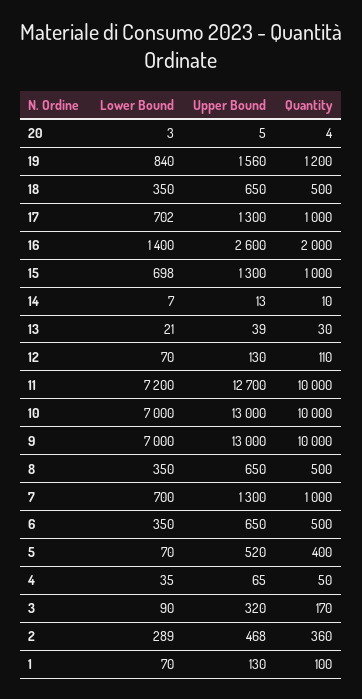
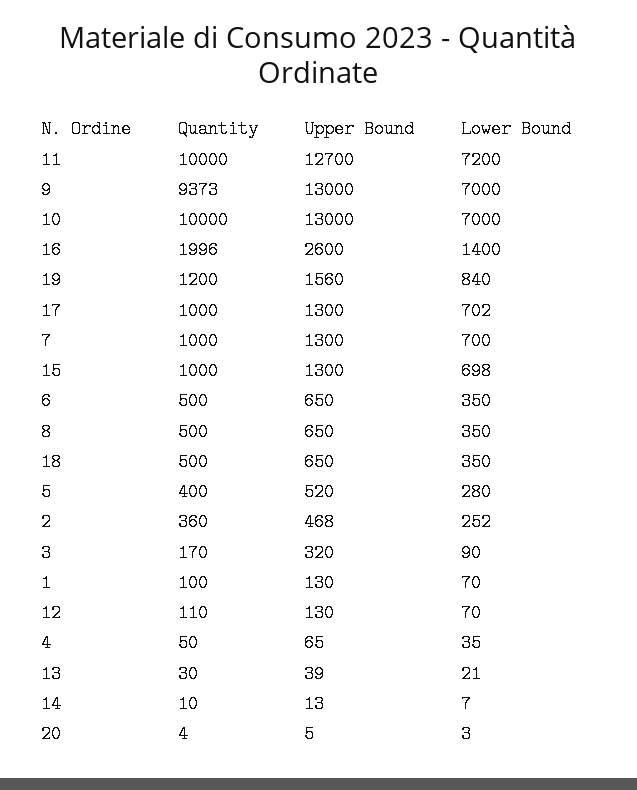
Quantity, 16: 2000 -> 1996
Quantity, 9: 10000 -> 9373
Lower Bound, 5: 70 -> 280
Lower Bound, 2: 289 -> 252

